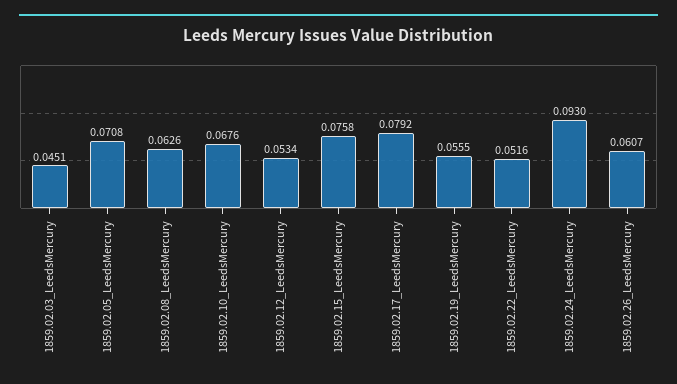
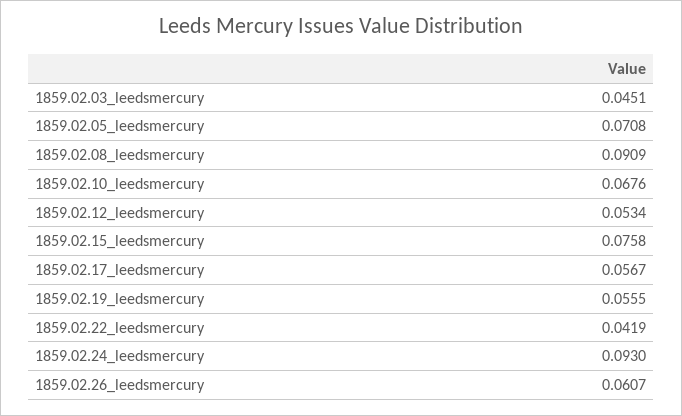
1859.02.08_LeedsMercury: 0.0626 -> 0.0909
1859.02.17_LeedsMercury: 0.0792 -> 0.0567
1859.02.22_LeedsMercury: 0.0516 -> 0.0419

